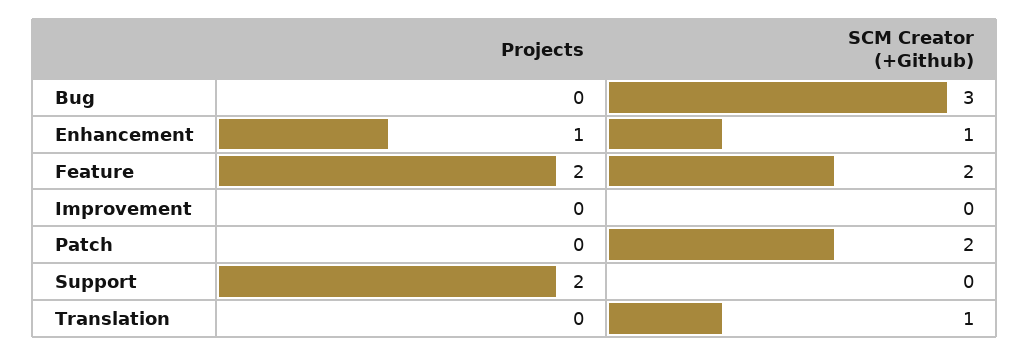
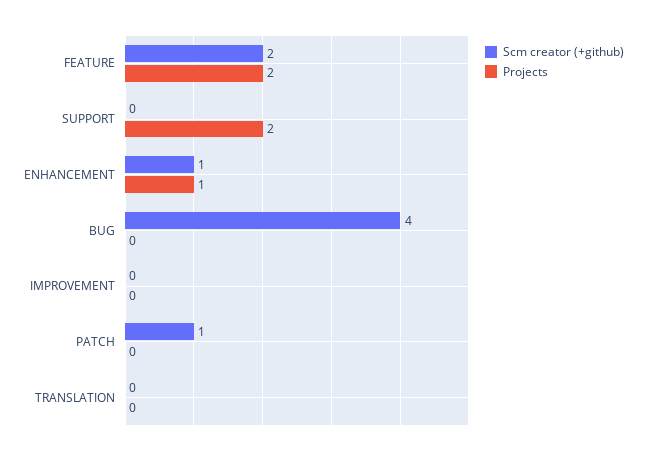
SCM Creator (+Github), Bug: 3 -> 4
SCM Creator (+Github), Patch: 2 -> 1
SCM Creator (+Github), Translation: 1 -> 0

